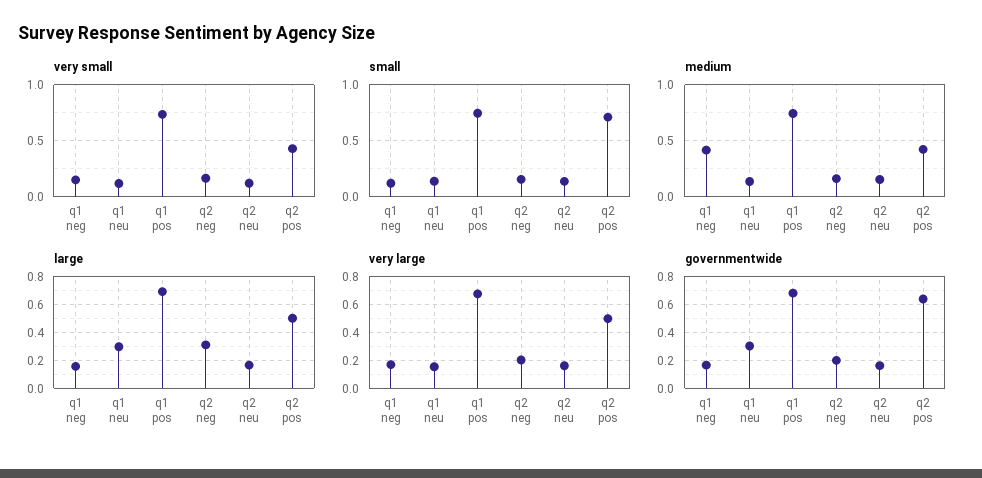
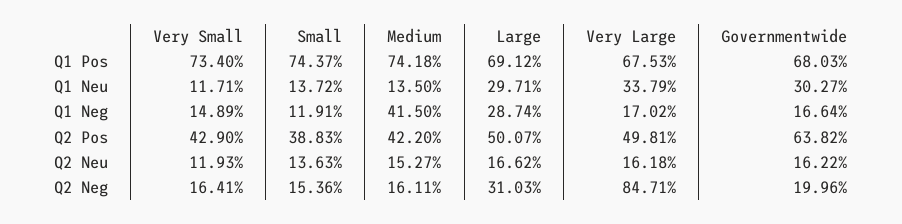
small, q2 pos: 0.7 -> 0.3883
large, q1 neg: 0.15 -> 0.2874
very large, q1 neu: 0.15 -> 0.3379
very large, q2 neg: 0.2 -> 0.8471

